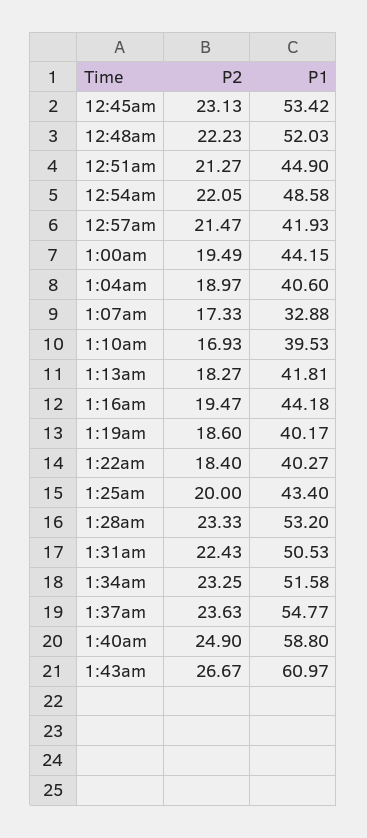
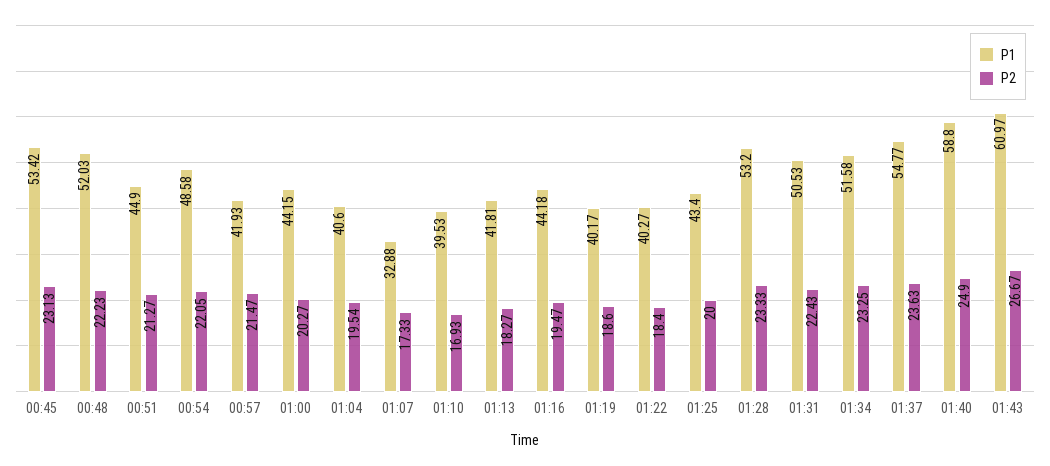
P2, 1:00am: 19.49 -> 20.27
P2, 1:04am: 18.97 -> 19.54

